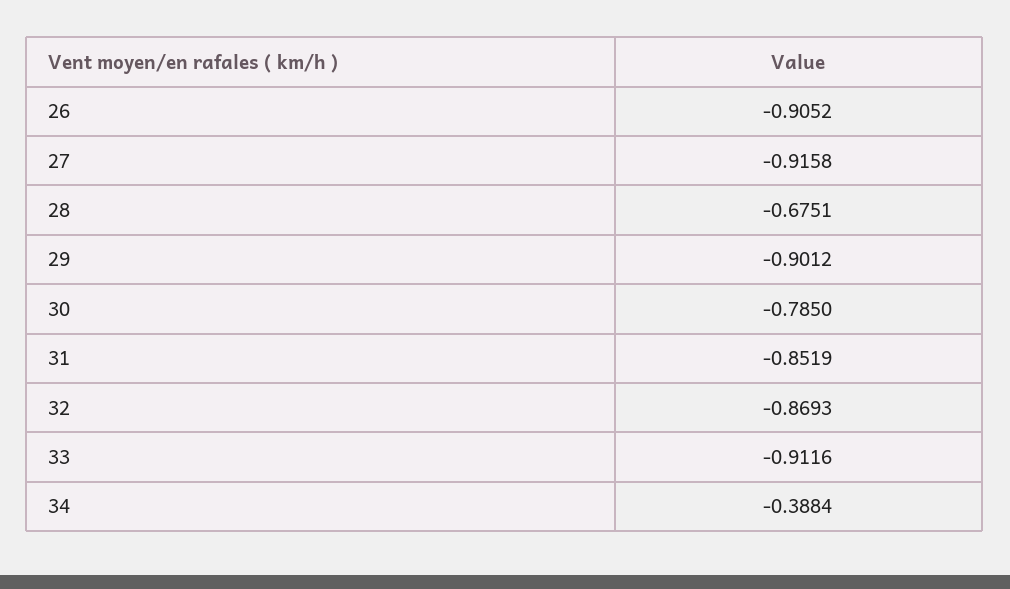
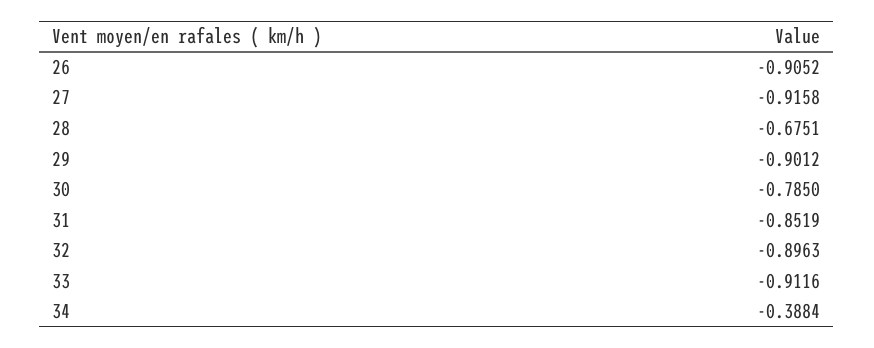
32: -0.8693 -> -0.8963

